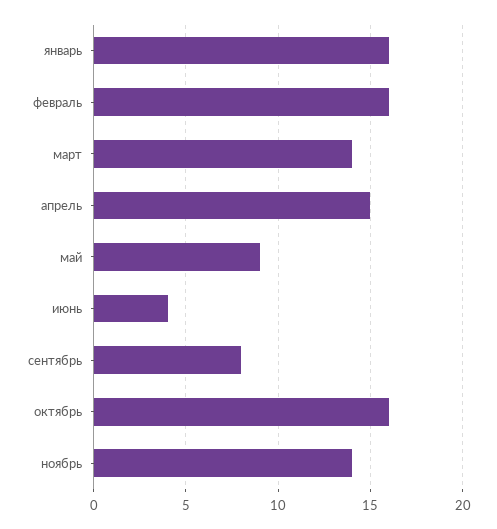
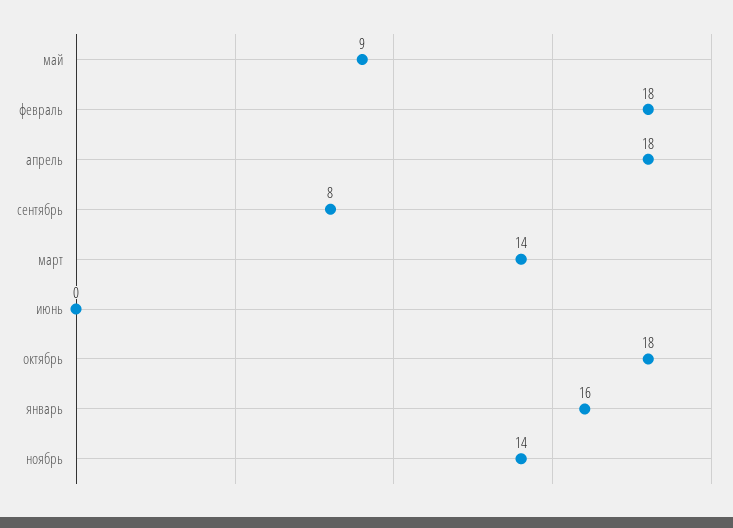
февраль: 16 -> 18
апрель: 15 -> 18
июнь: 4 -> 0
октябрь: 16 -> 18

